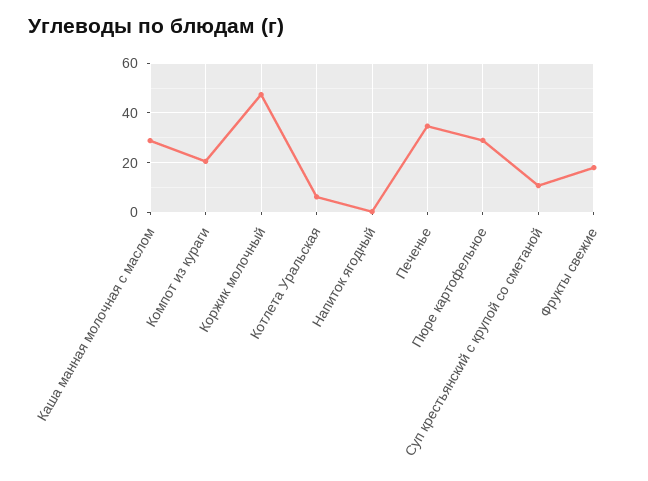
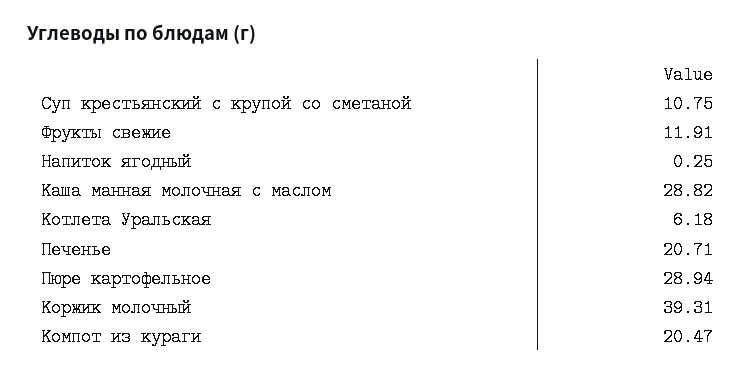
Коржик молочный: 47.5 -> 39.31
Печенье: 35 -> 20.71
Фрукты свежие: 17.5 -> 11.91

